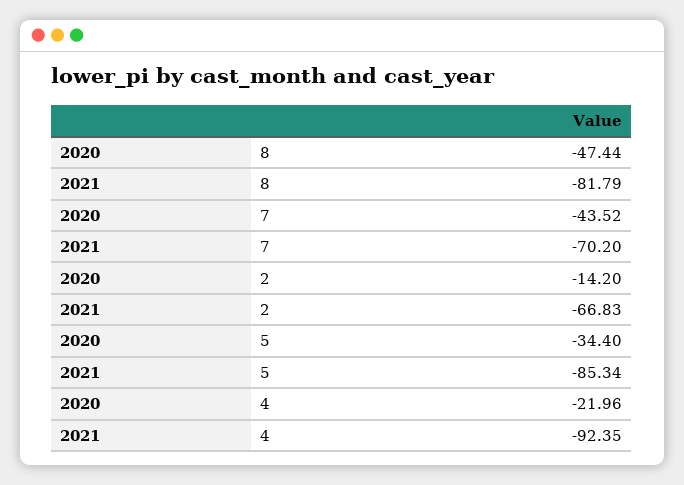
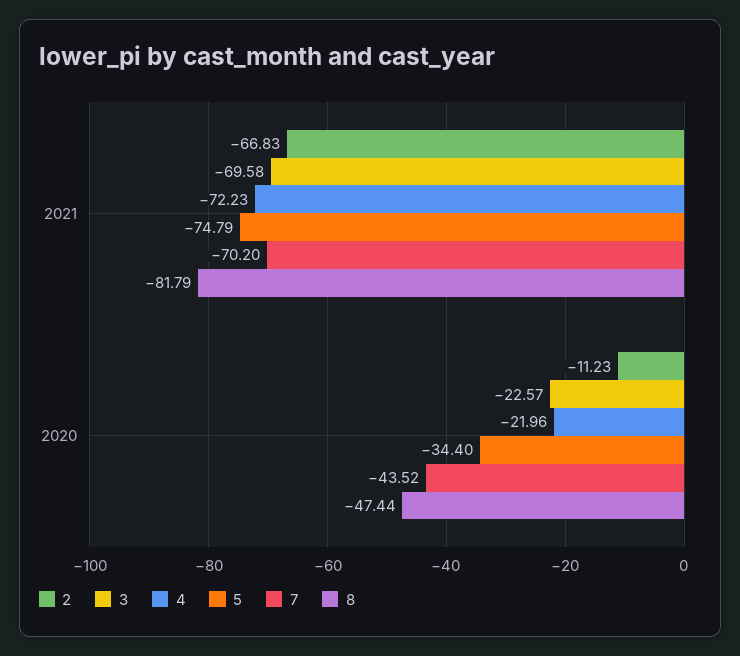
2, 2020: -14.2 -> -11.23
5, 2021: -85.34 -> -74.79
4, 2021: -92.35 -> -72.23
3, 2021: none -> -69.58
3, 2020: none -> -22.57

